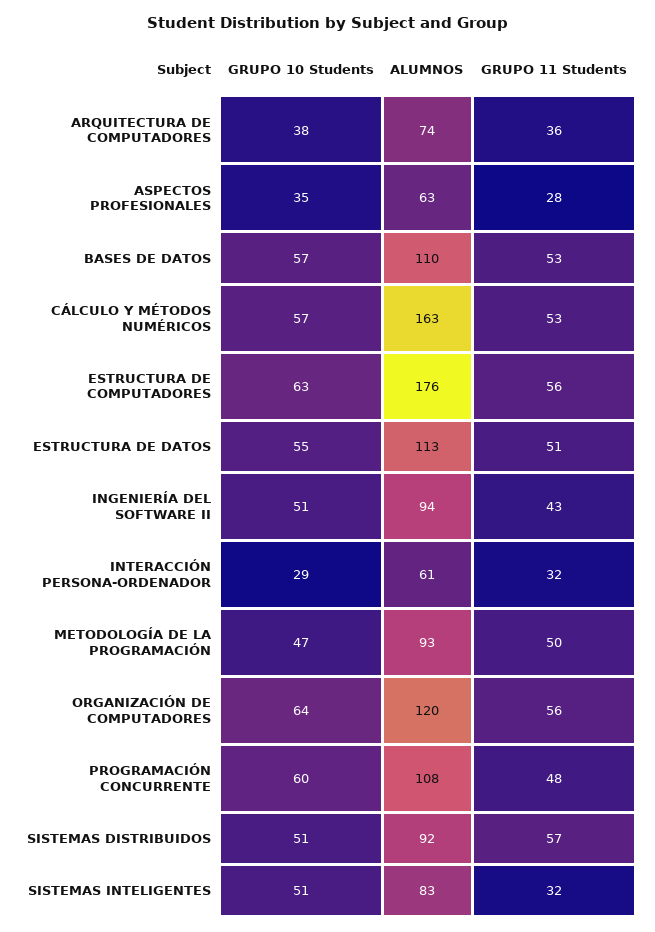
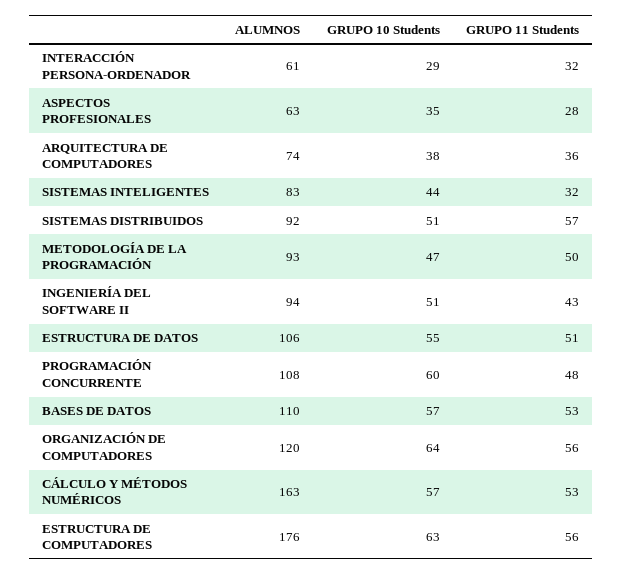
ALUMNOS, ESTRUCTURA DE DATOS: 113 -> 106
GRUPO 10 Students, SISTEMAS INTELIGENTES: 51 -> 44

